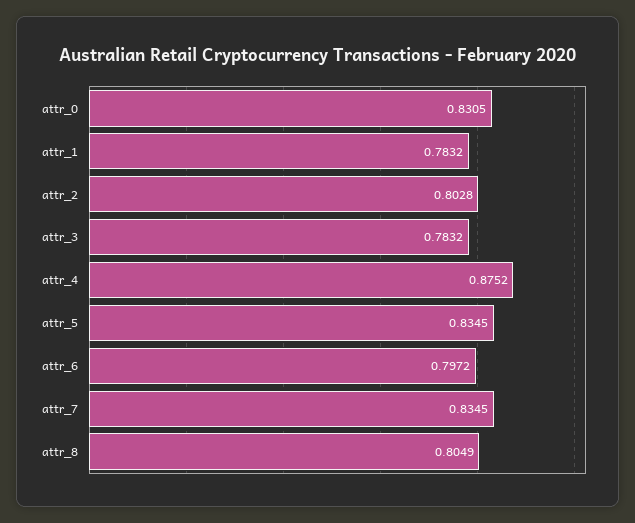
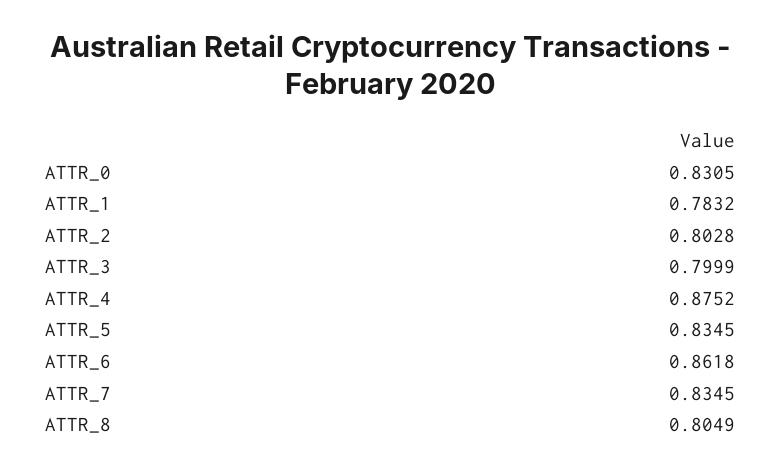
attr_3: 0.7832 -> 0.7999
attr_6: 0.7972 -> 0.8618

